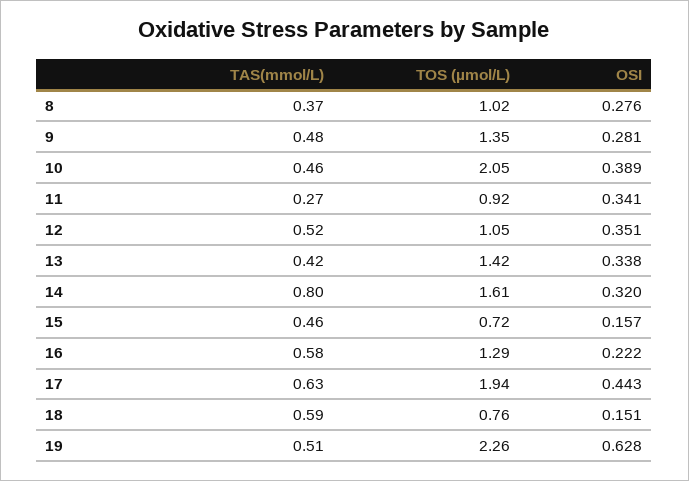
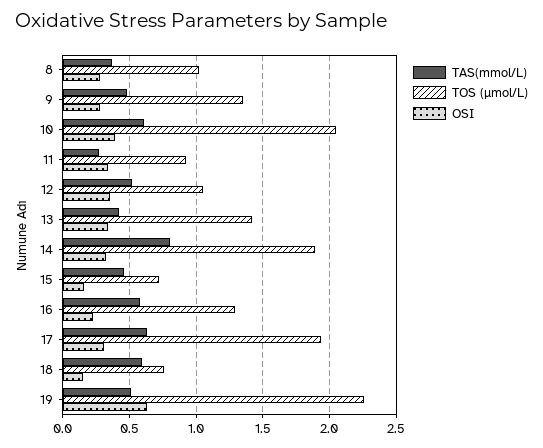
TAS(mmol/L), 10: 0.46 -> 0.6
TOS (µmol/L), 14: 1.61 -> 1.9
OSI, 17: 0.443 -> 0.3

